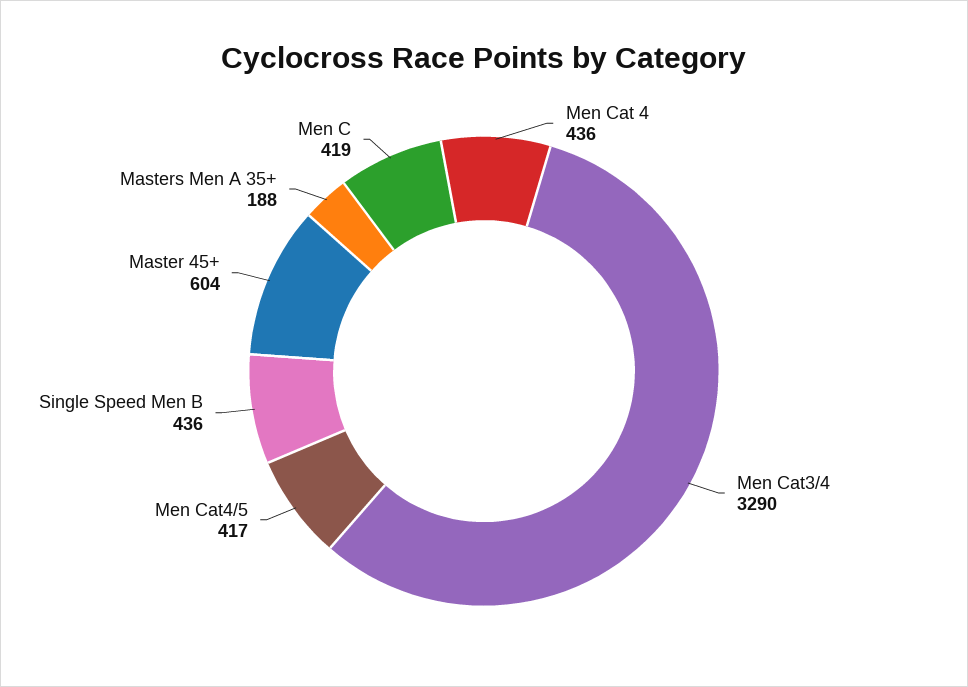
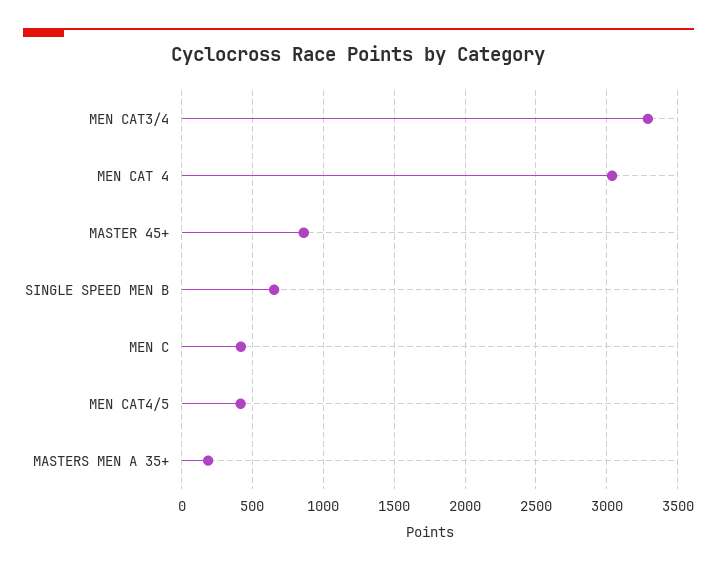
Men Cat 4: 436 -> 3050
Single Speed Men B: 436 -> 650
Master 45+: 604 -> 850

